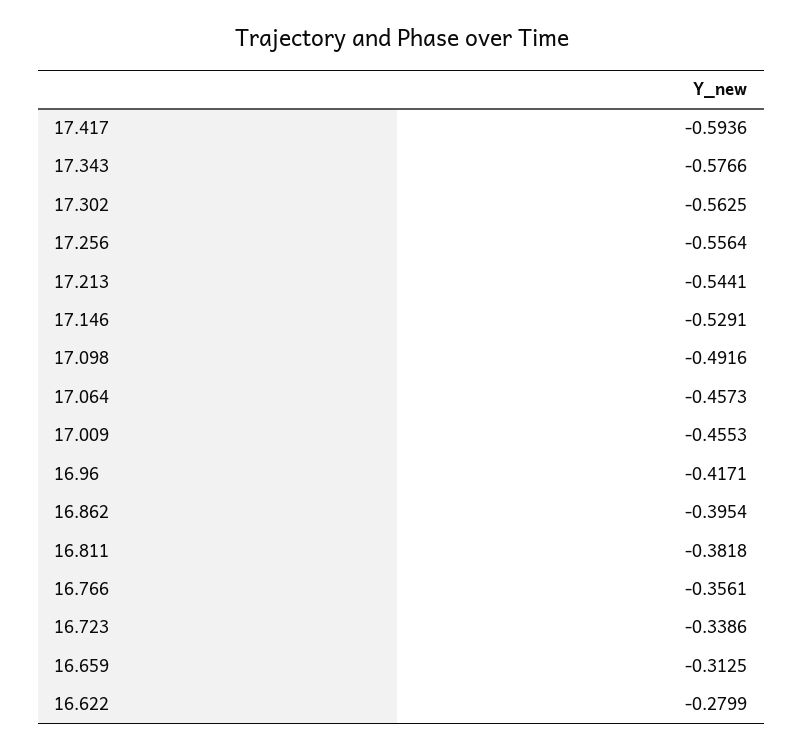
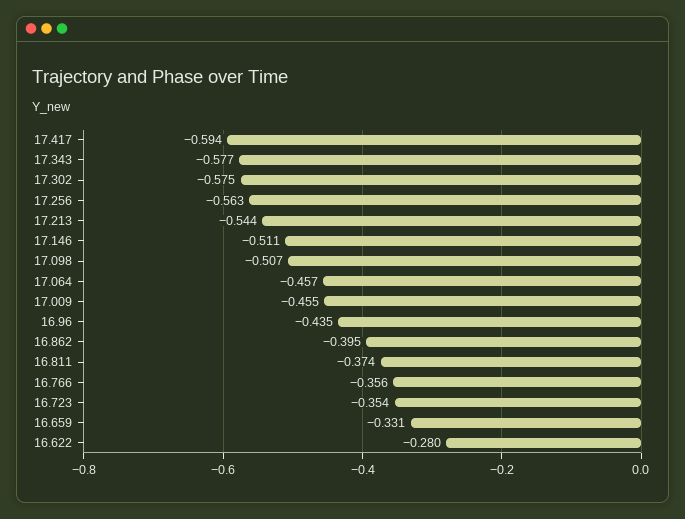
17.302: -0.5625 -> -0.575
17.256: -0.5564 -> -0.563
17.146: -0.5291 -> -0.511
17.098: -0.4916 -> -0.507
16.96: -0.4171 -> -0.435
16.811: -0.3818 -> -0.374
16.723: -0.3386 -> -0.354
16.659: -0.3125 -> -0.331

